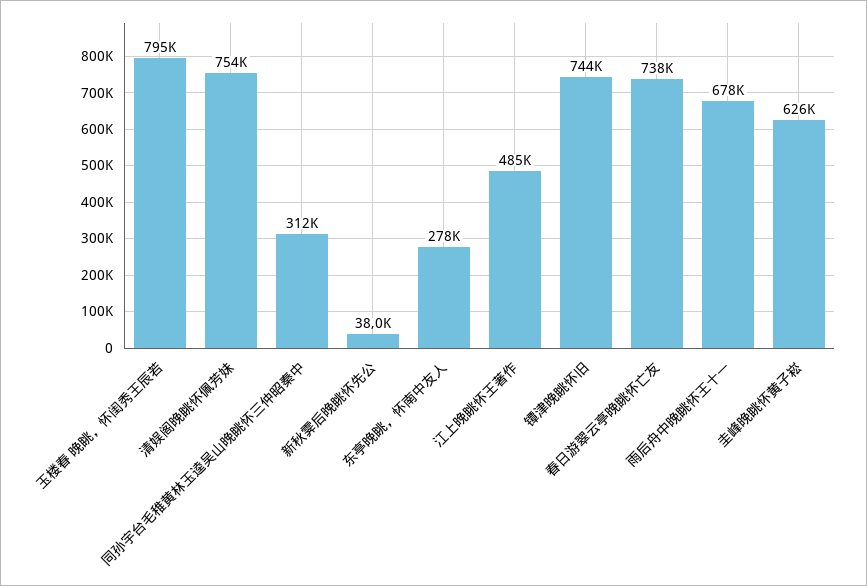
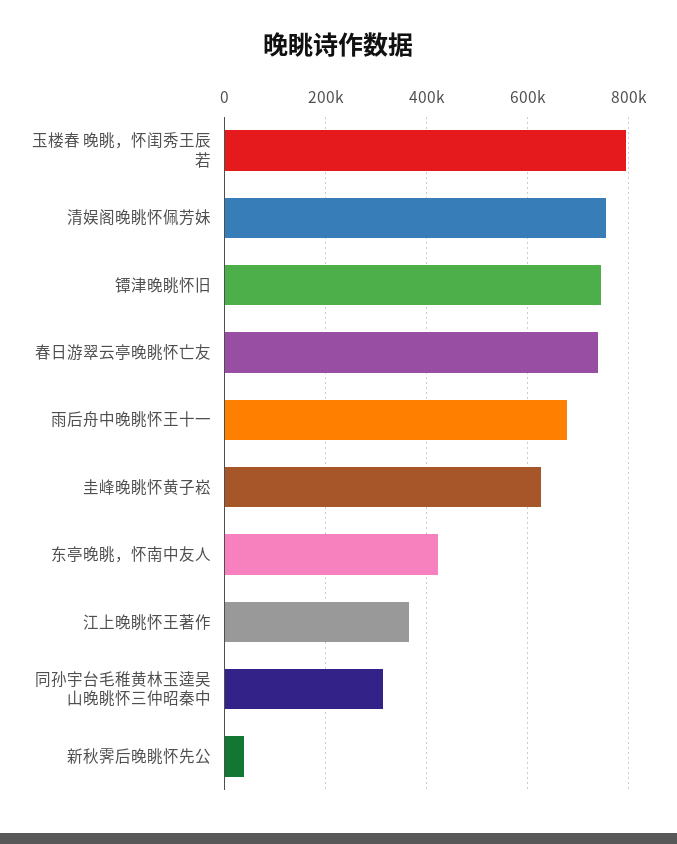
东亭晚眺，怀南中友人: 278000 -> 420000
江上晚眺怀王著作: 485000 -> 360000

